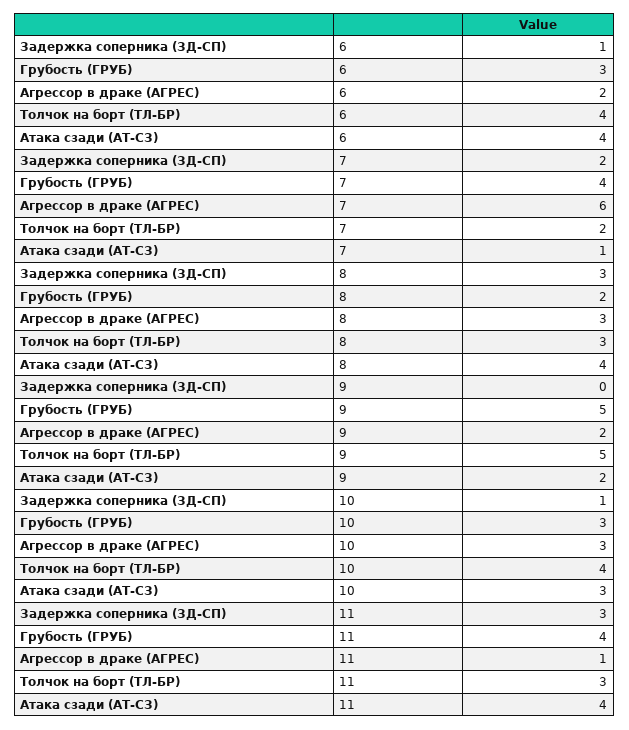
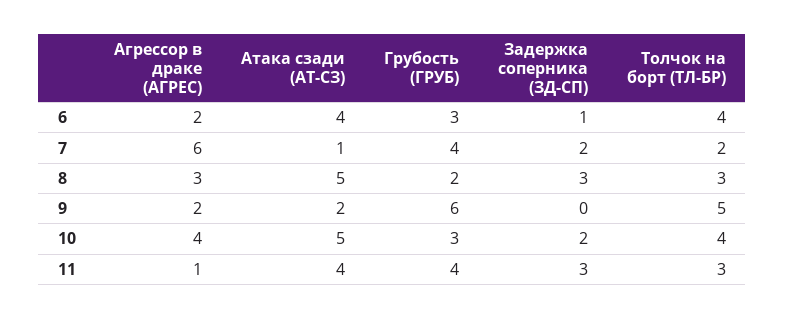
Атака сзади (АТ-СЗ), 8: 4 -> 5
Грубость (ГРУБ), 9: 5 -> 6
Задержка соперника (ЗД-СП), 10: 1 -> 2
Агрессор в драке (АГРЕС), 10: 3 -> 4
Атака сзади (АТ-СЗ), 10: 3 -> 5

